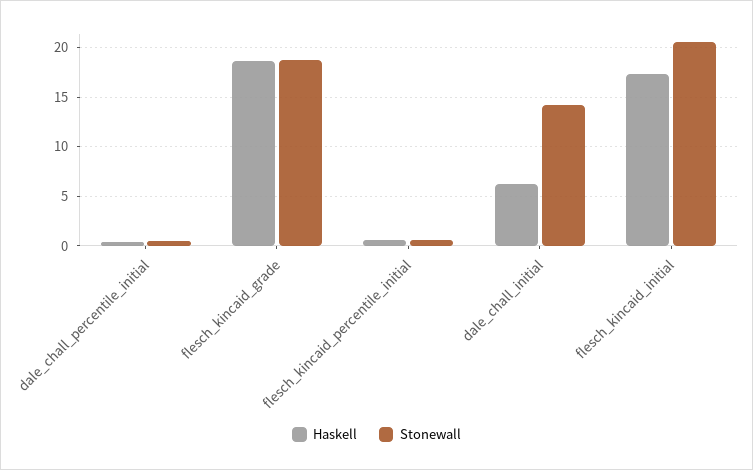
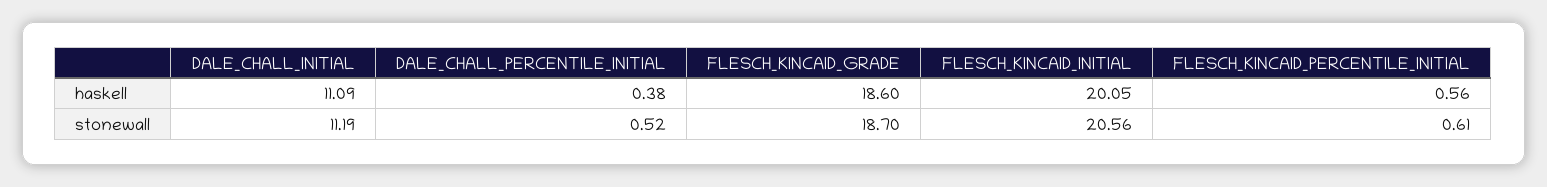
Haskell, dale_chall_initial: 6 -> 11.09
Stonewall, dale_chall_initial: 14 -> 11.19
Haskell, flesch_kincaid_initial: 17 -> 20.05

